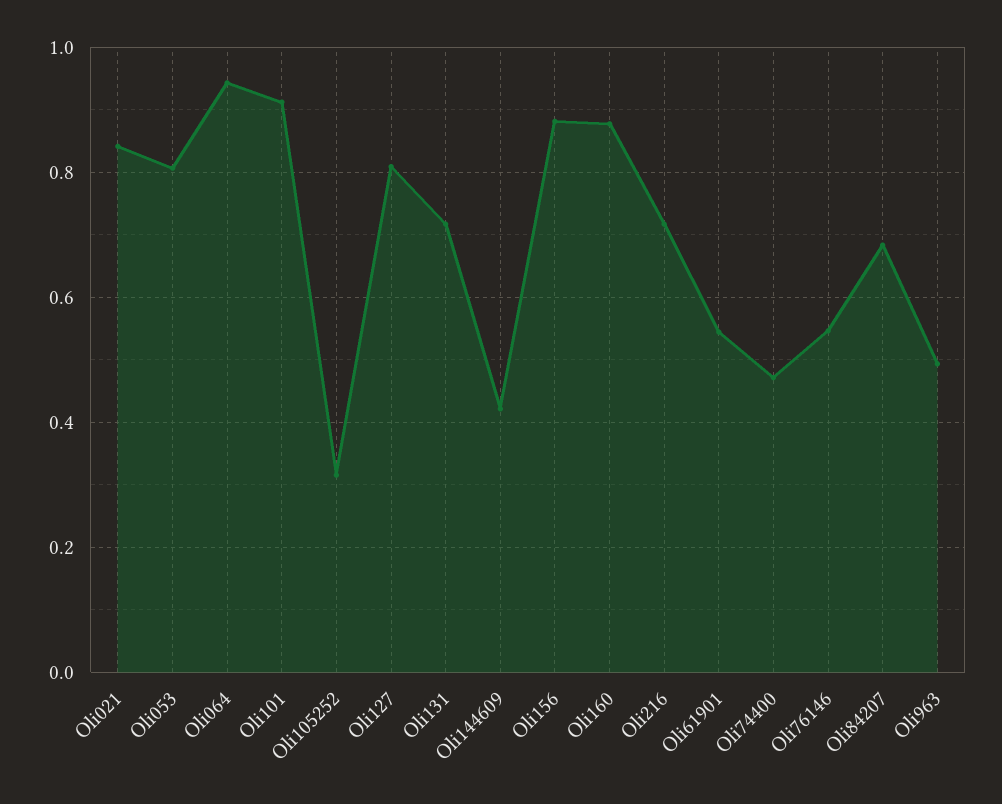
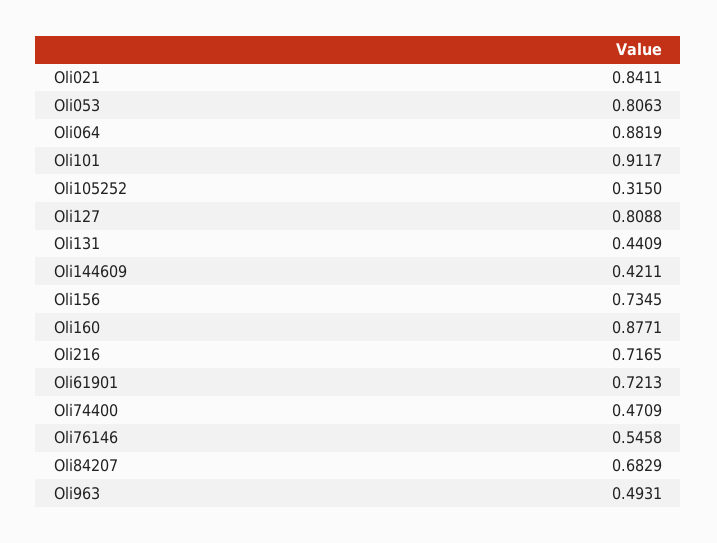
Oli064: 0.94 -> 0.8819
Oli131: 0.72 -> 0.4409
Oli156: 0.88 -> 0.7345
Oli61901: 0.54 -> 0.7213

